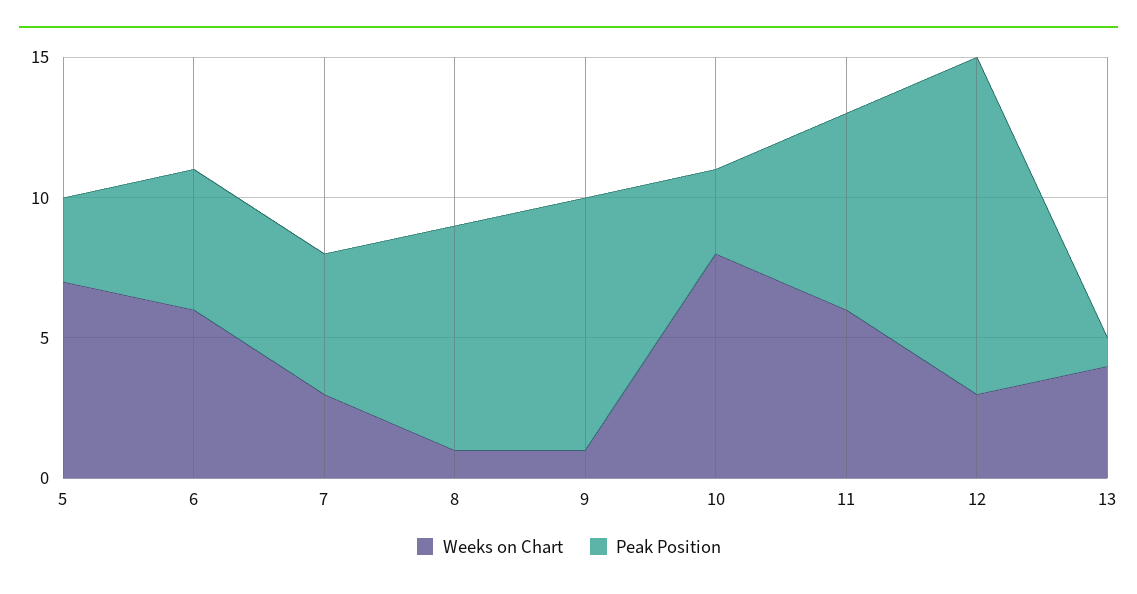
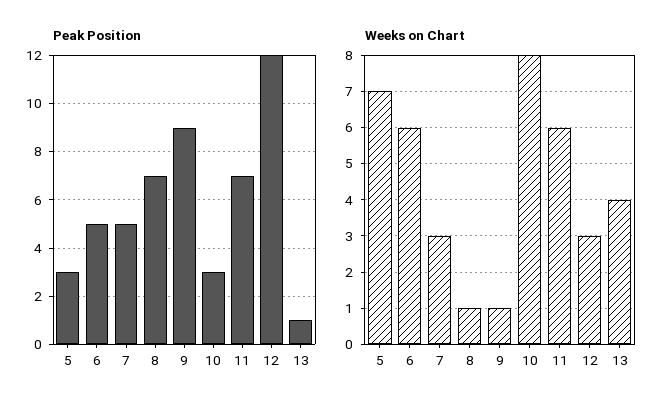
Peak Position, 8: 8 -> 7

